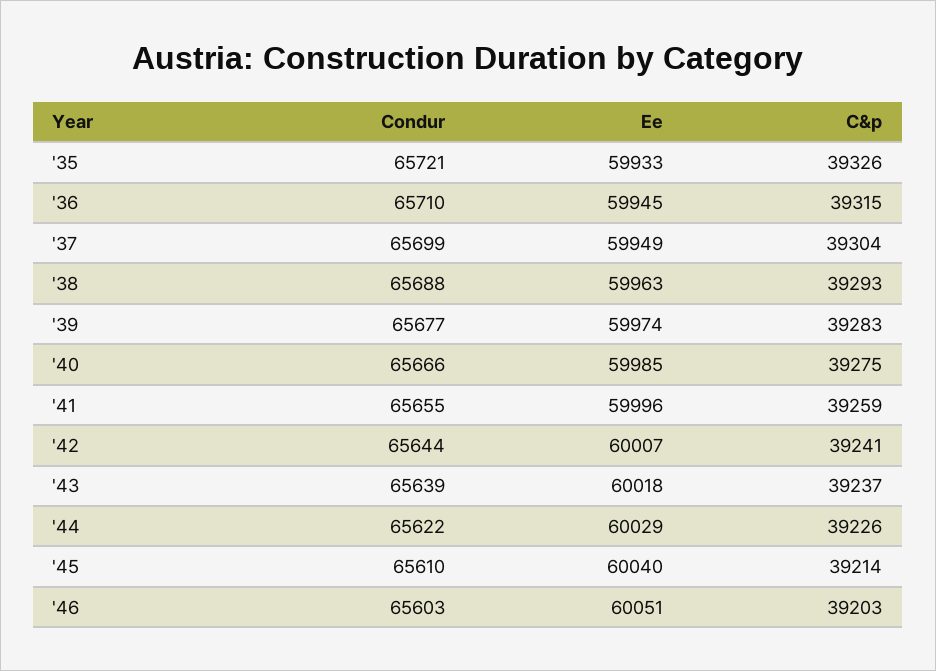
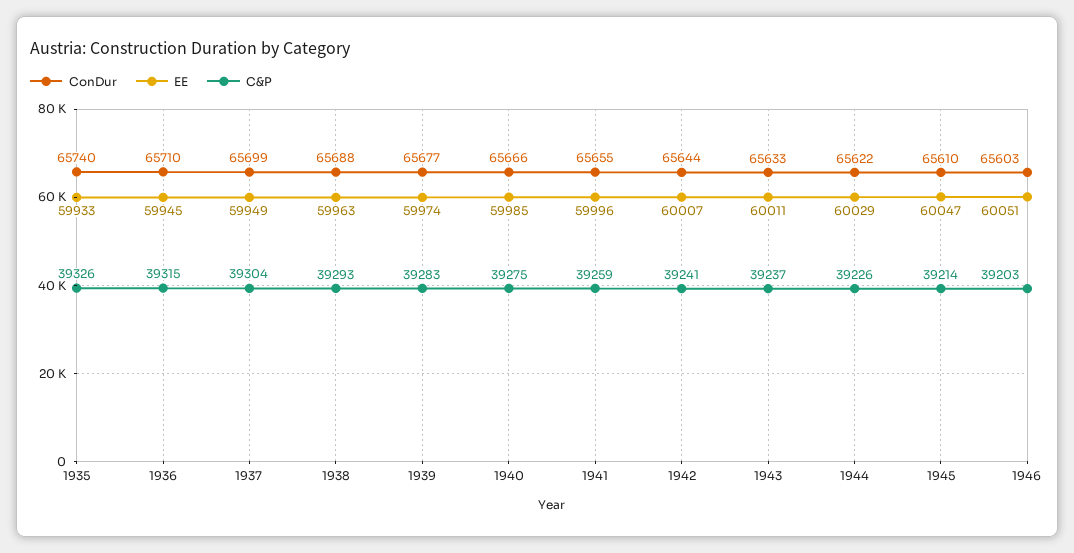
Condur, '35: 65721 -> 65740
Condur, '43: 65639 -> 65633
Ee, '43: 60018 -> 60011
Ee, '45: 60040 -> 60047

